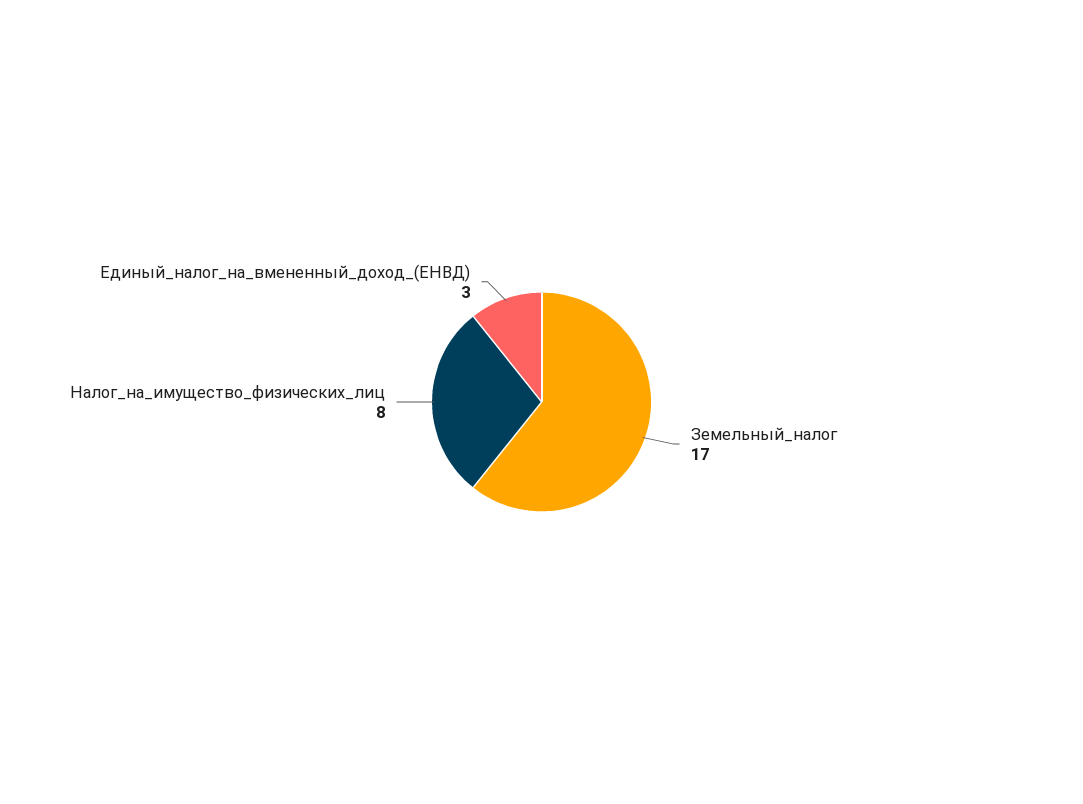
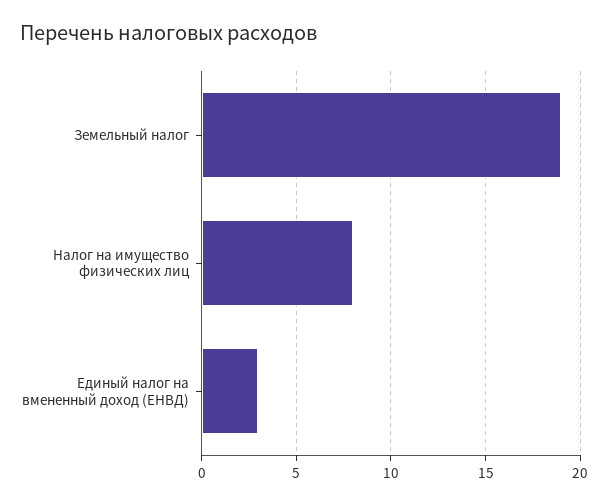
Земельный_налог: 17 -> 19

